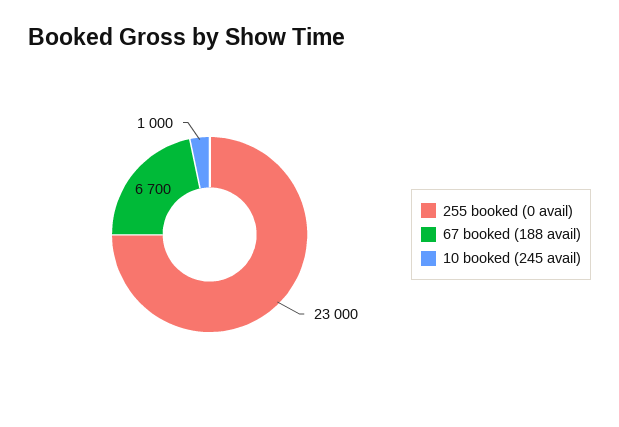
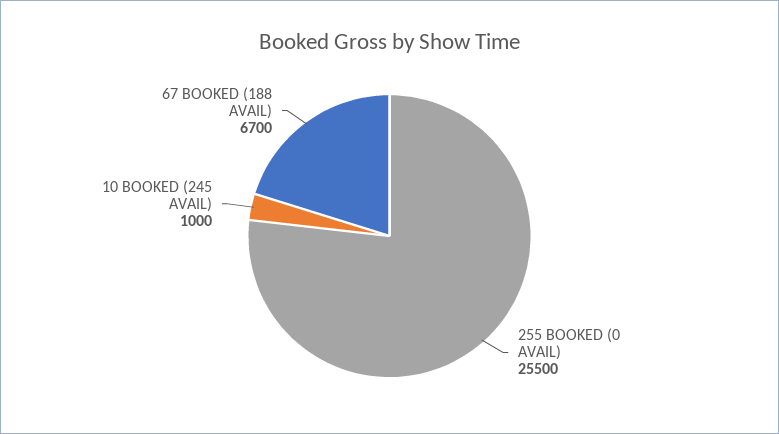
255 booked (0 avail): 23000 -> 25500

